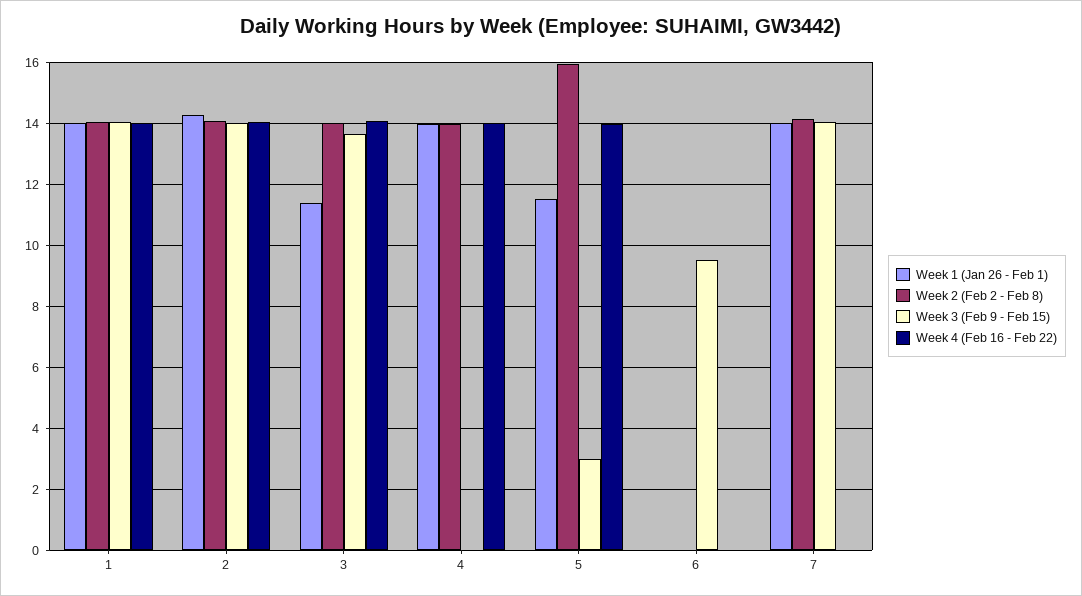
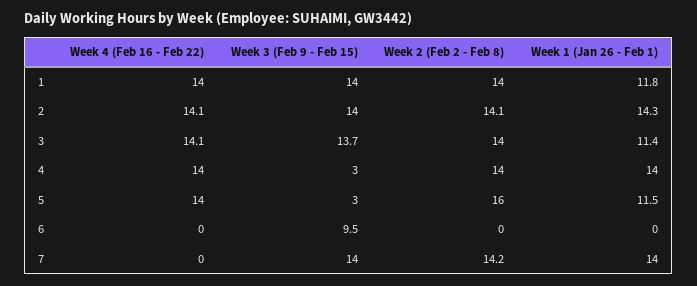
Week 1 (Jan 26 - Feb 1), 1: 14 -> 11.8
Week 3 (Feb 9 - Feb 15), 4: 0 -> 3

